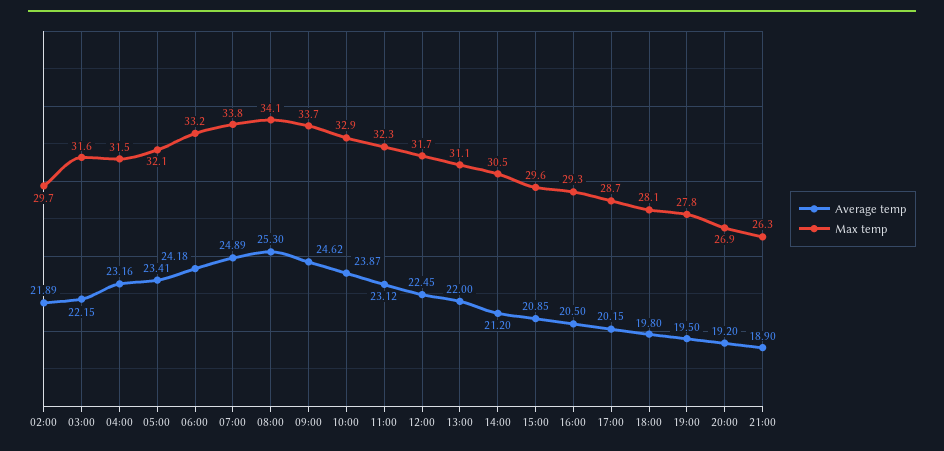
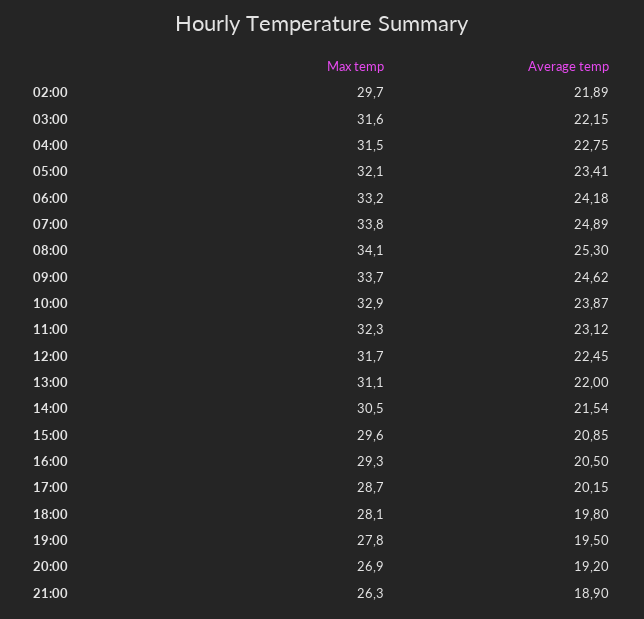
Average temp, 04:00: 23.16 -> 22.75
Average temp, 14:00: 21.2 -> 21.54

